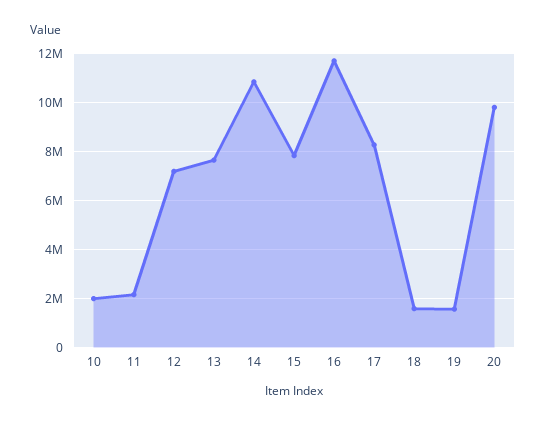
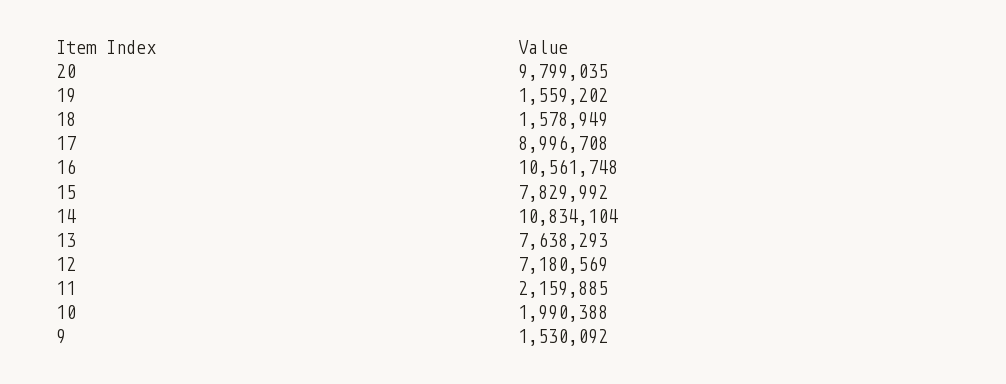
16: 11750000 -> 10561748
17: 8250000 -> 8996708
9: none -> 1530092

